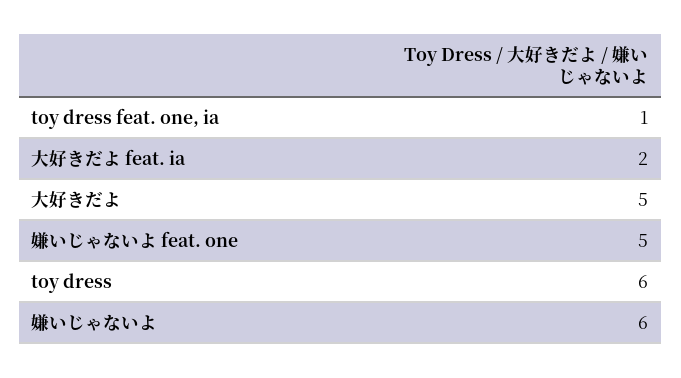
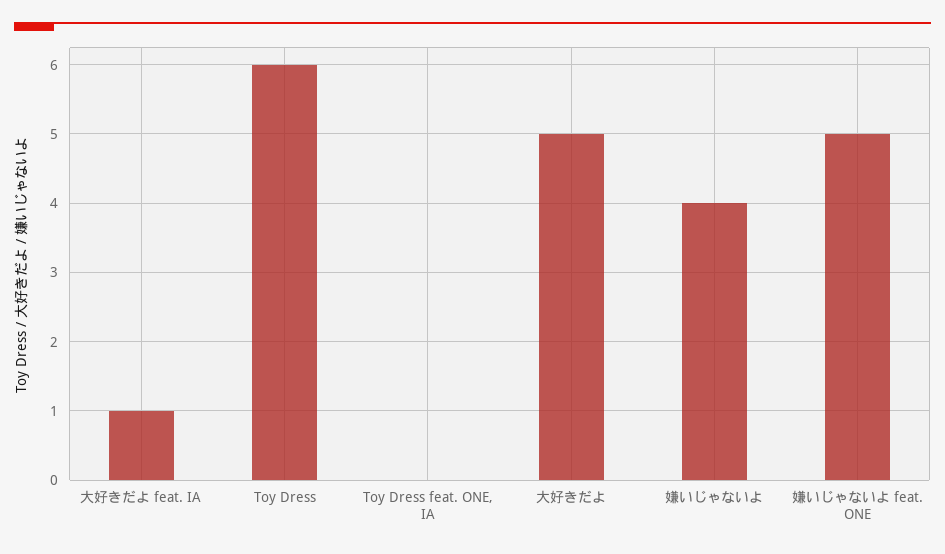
toy dress feat. one, ia: 1 -> 0
大好きだよ feat. ia: 2 -> 1
嫌いじゃないよ: 6 -> 4

